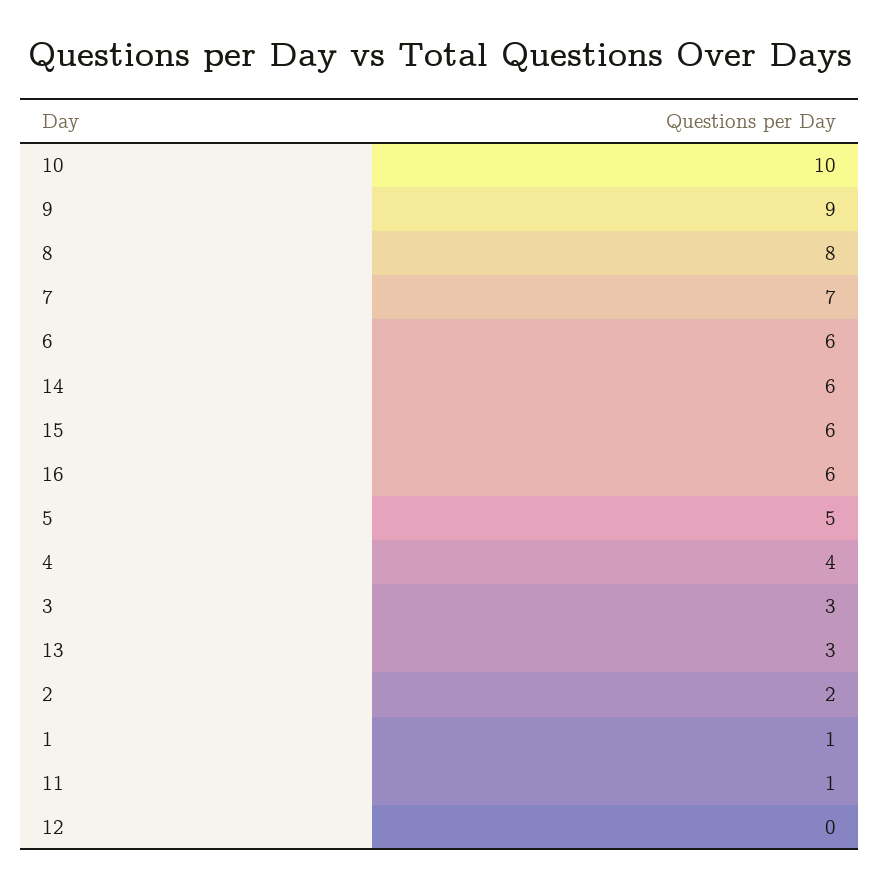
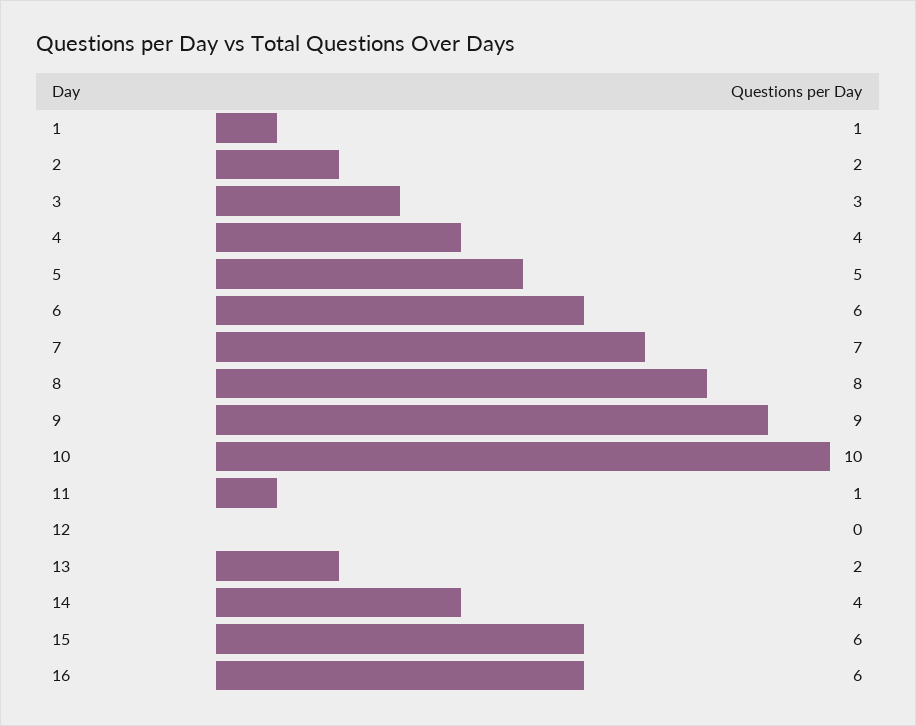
14: 6 -> 4
13: 3 -> 2

